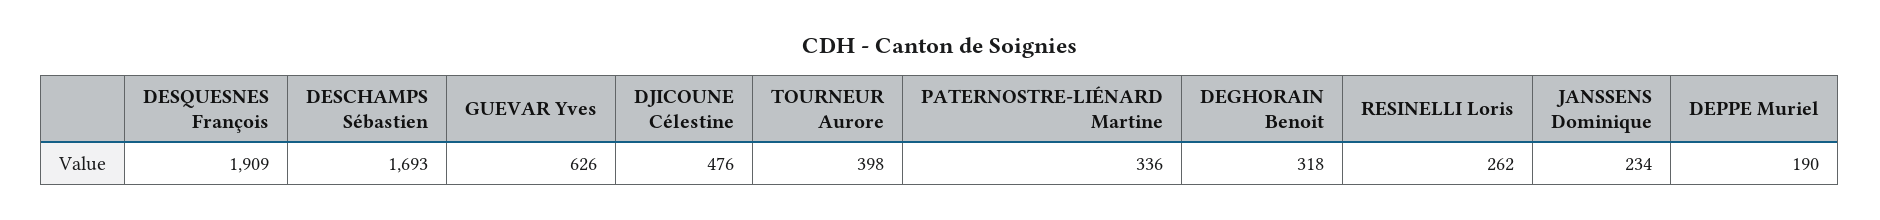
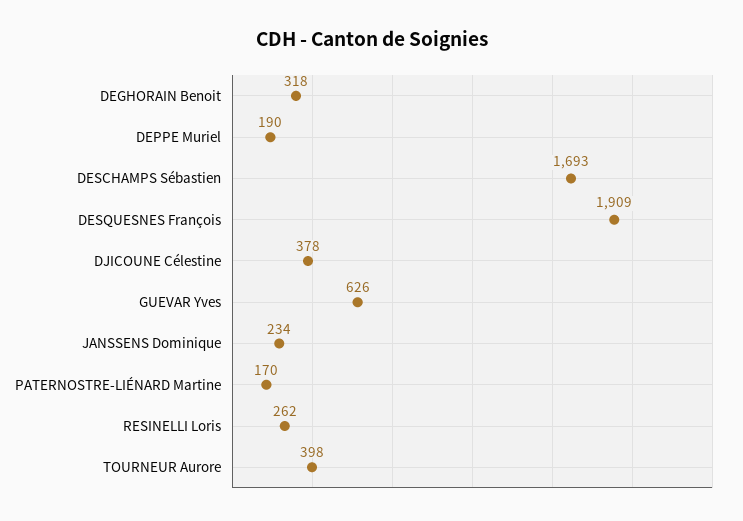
DJICOUNE Célestine: 476 -> 378
PATERNOSTRE-LIÉNARD Martine: 336 -> 170

